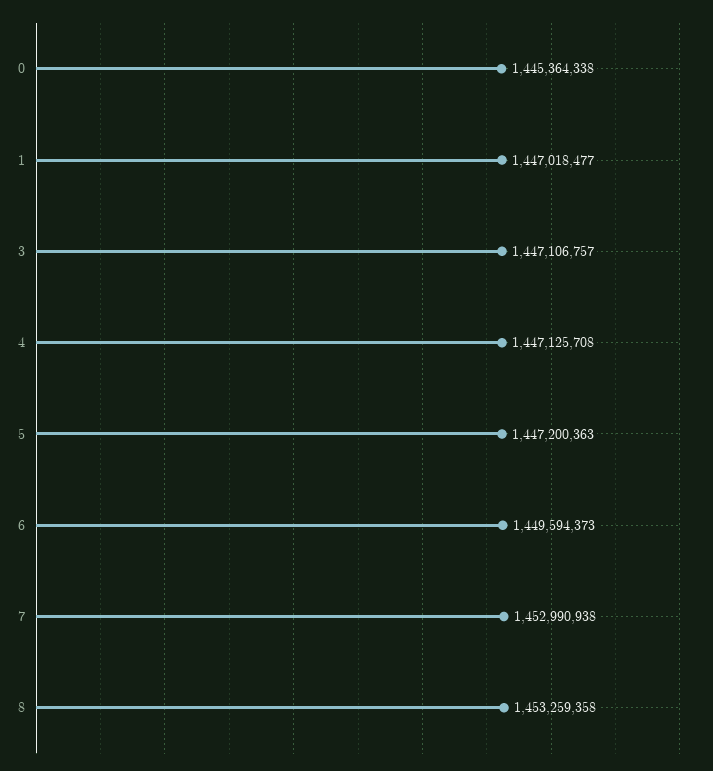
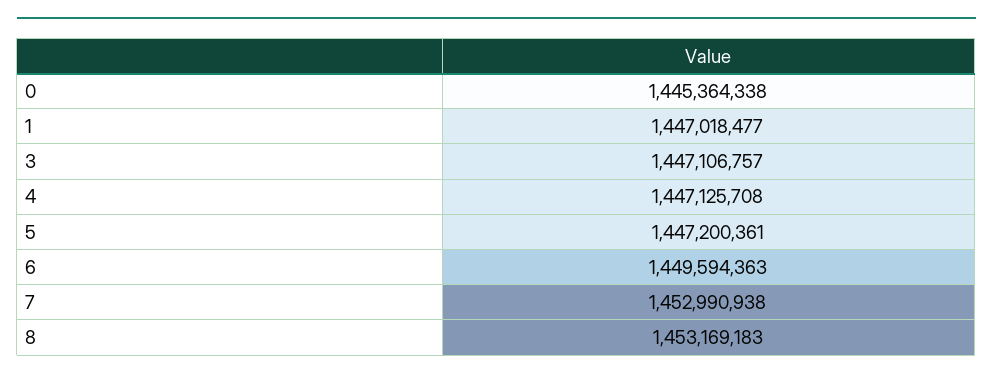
5: 1447200363 -> 1447200361
6: 1449594373 -> 1449594363
8: 1453259358 -> 1453169183

